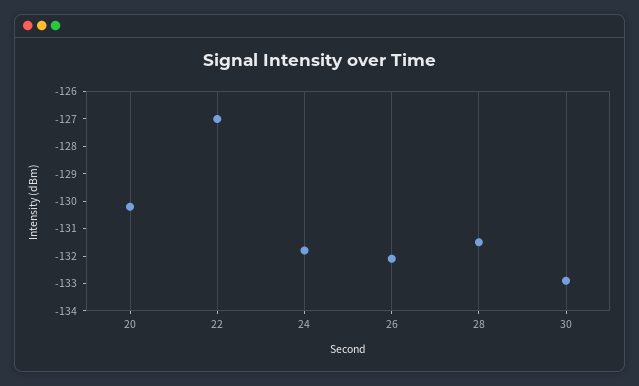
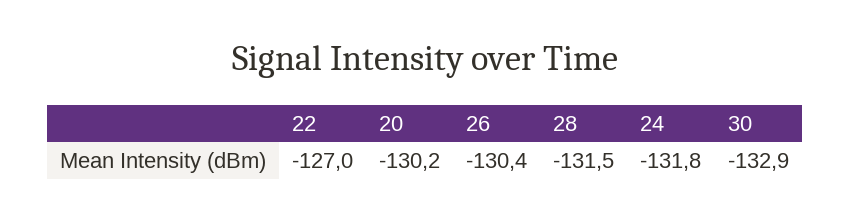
26: -132 -> -130.4

